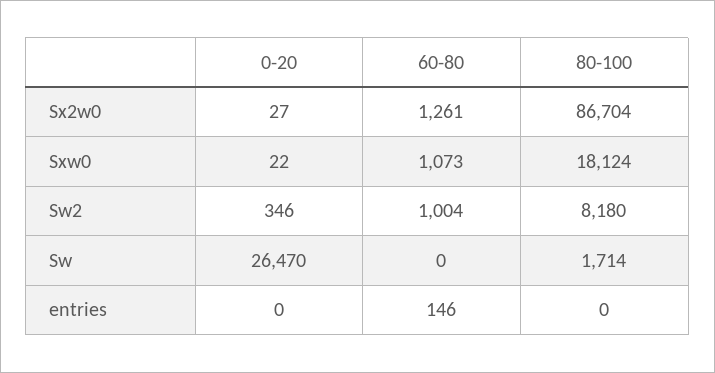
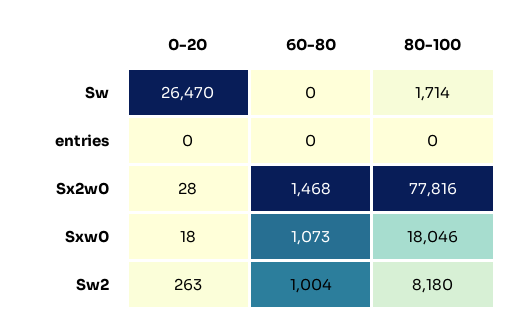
0-20, Sx2w0: 27 -> 28
60-80, Sx2w0: 1261 -> 1468
80-100, Sx2w0: 86704 -> 77816
0-20, Sxw0: 22 -> 18
80-100, Sxw0: 18124 -> 18046
0-20, Sw2: 346 -> 263
60-80, entries: 146 -> 0

